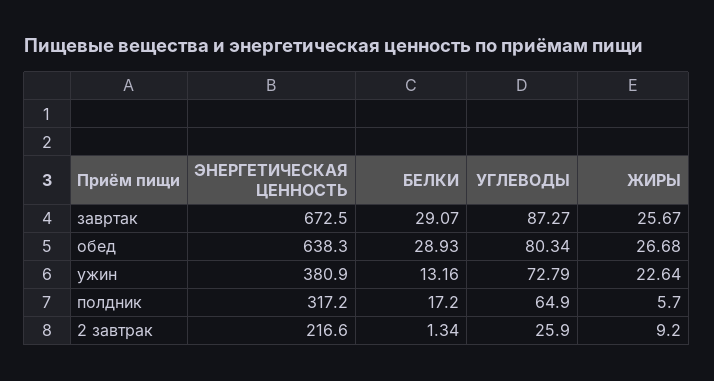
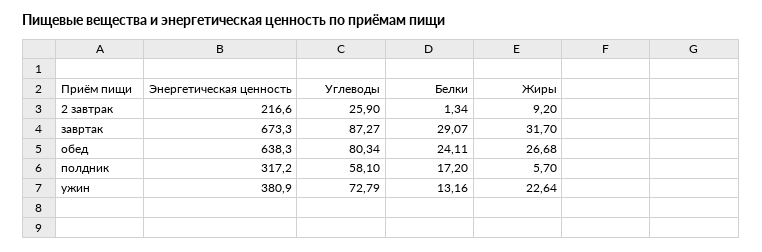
ЭНЕРГЕТИЧЕСКАЯ ЦЕННОСТЬ, завртак: 672.5 -> 673.3
ЖИРЫ, завртак: 25.67 -> 31.7
БЕЛКИ, обед: 28.93 -> 24.11
УГЛЕВОДЫ, полдник: 64.9 -> 58.1

